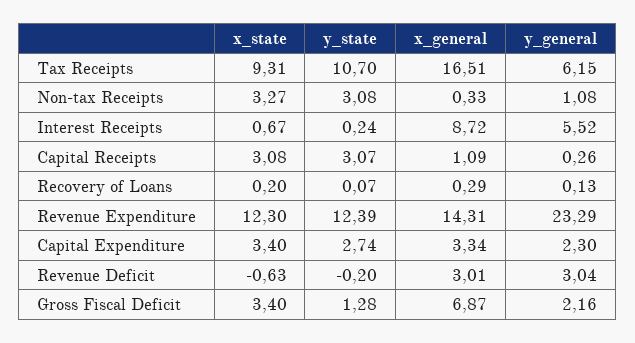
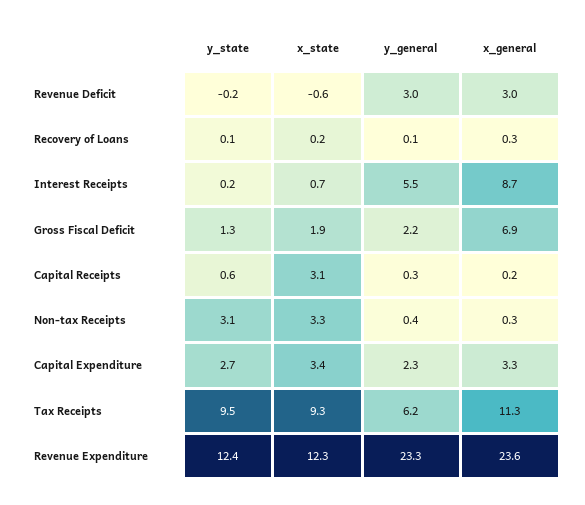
y_state, Tax Receipts: 10.7 -> 9.5
x_general, Tax Receipts: 16.51 -> 11.3
y_general, Non-tax Receipts: 1.08 -> 0.4
y_state, Capital Receipts: 3.07 -> 0.6
x_general, Capital Receipts: 1.09 -> 0.2
x_general, Revenue Expenditure: 14.31 -> 23.6
x_state, Gross Fiscal Deficit: 3.4 -> 1.9

